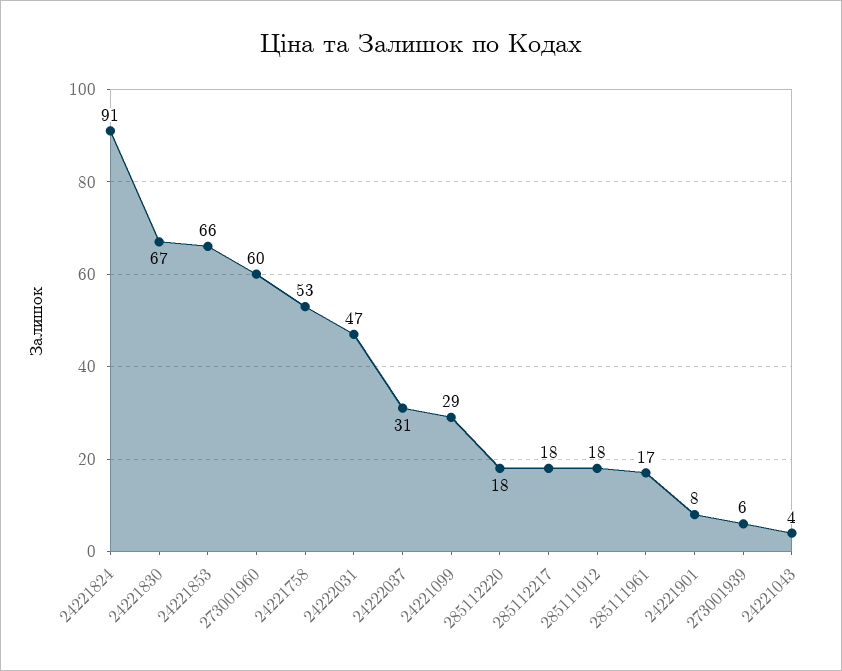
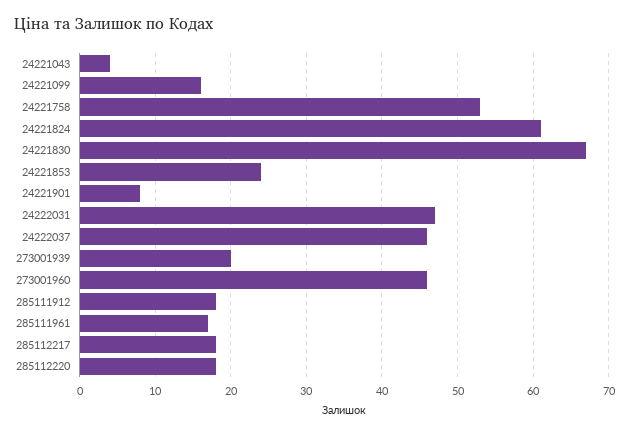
24221824: 91 -> 61
24221853: 66 -> 24
273001960: 60 -> 46
24222037: 31 -> 46
24221099: 29 -> 16
273001939: 6 -> 20

